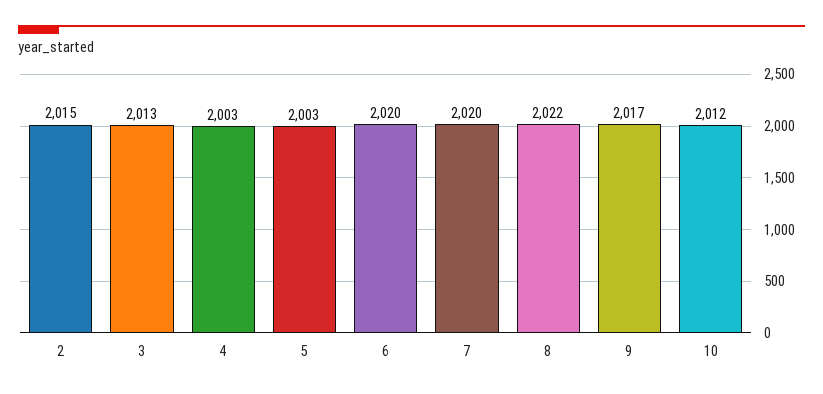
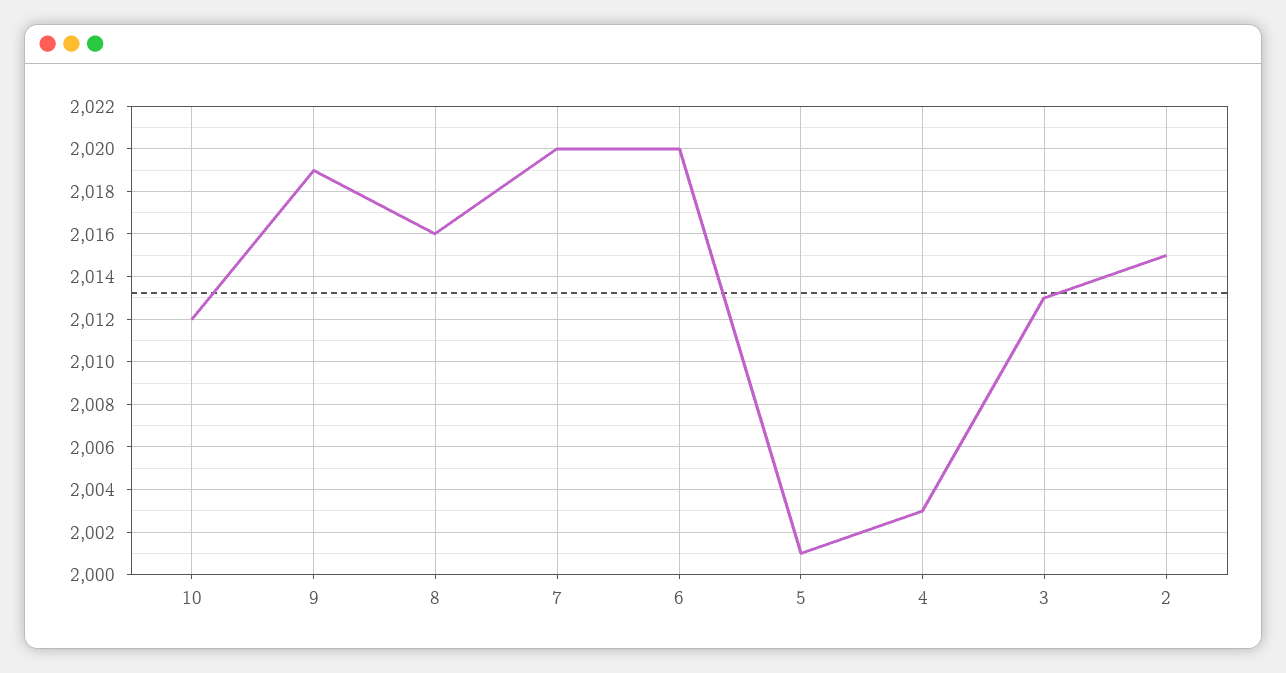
5: 2003 -> 2001
8: 2022 -> 2016
9: 2017 -> 2019

